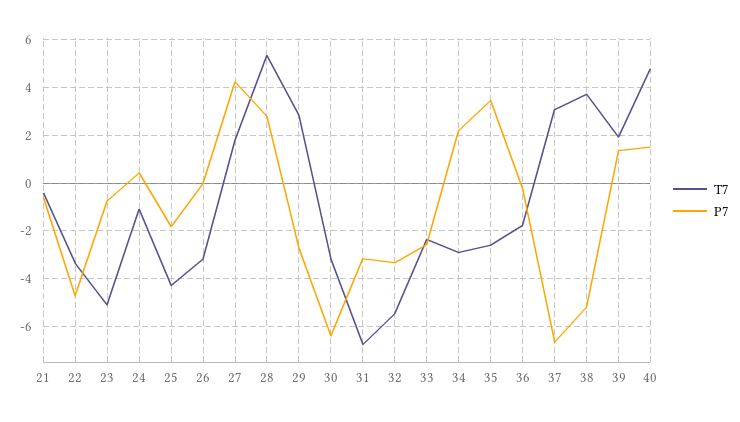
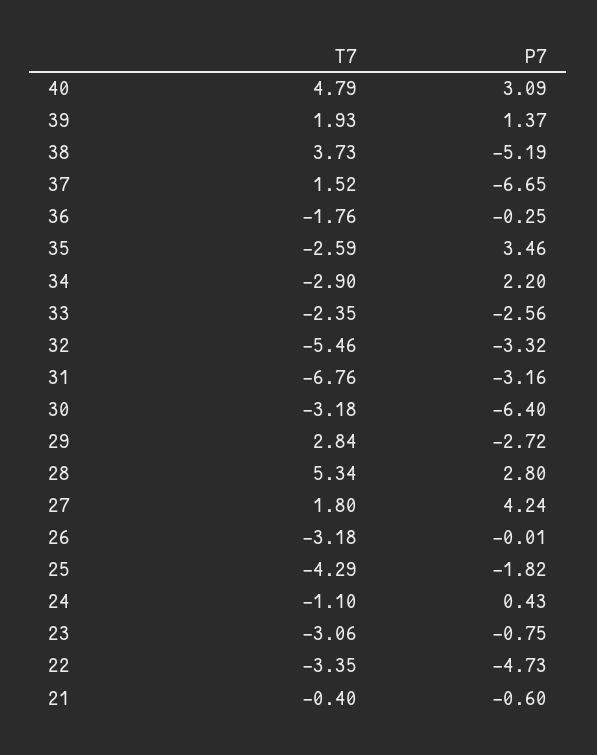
T7, 23: -5 -> -3.06
T7, 37: 3 -> 1.52
P7, 40: 1.5 -> 3.09

